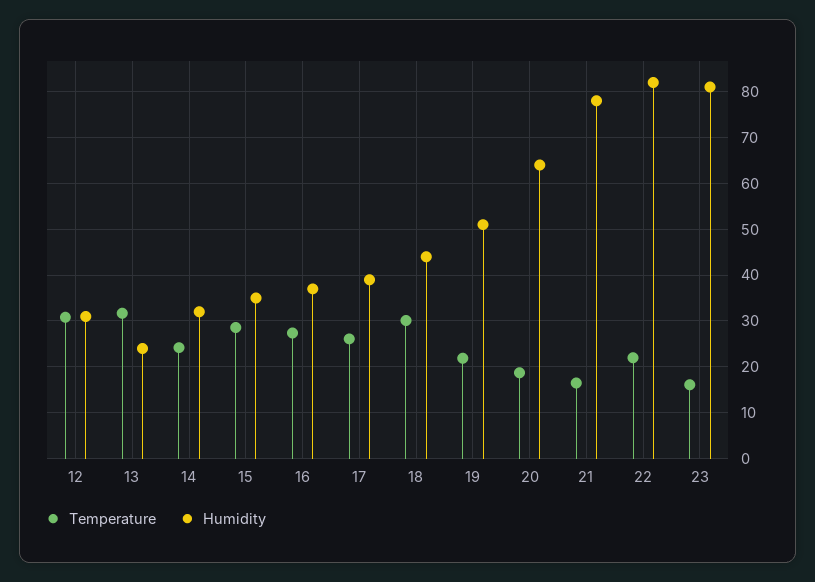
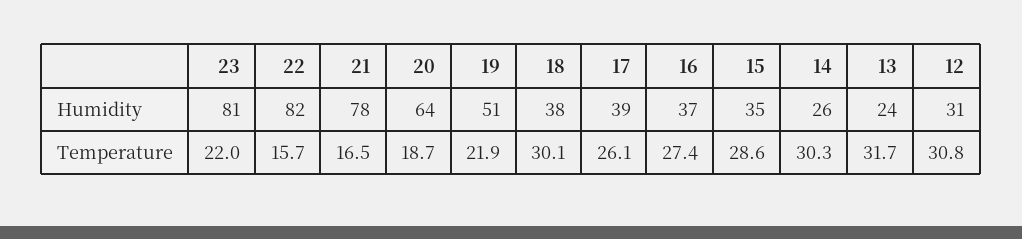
Temperature, 14: 24 -> 30.3
Humidity, 14: 32 -> 26
Humidity, 18: 44 -> 38
Temperature, 22: 22 -> 15.7
Temperature, 23: 16 -> 22

